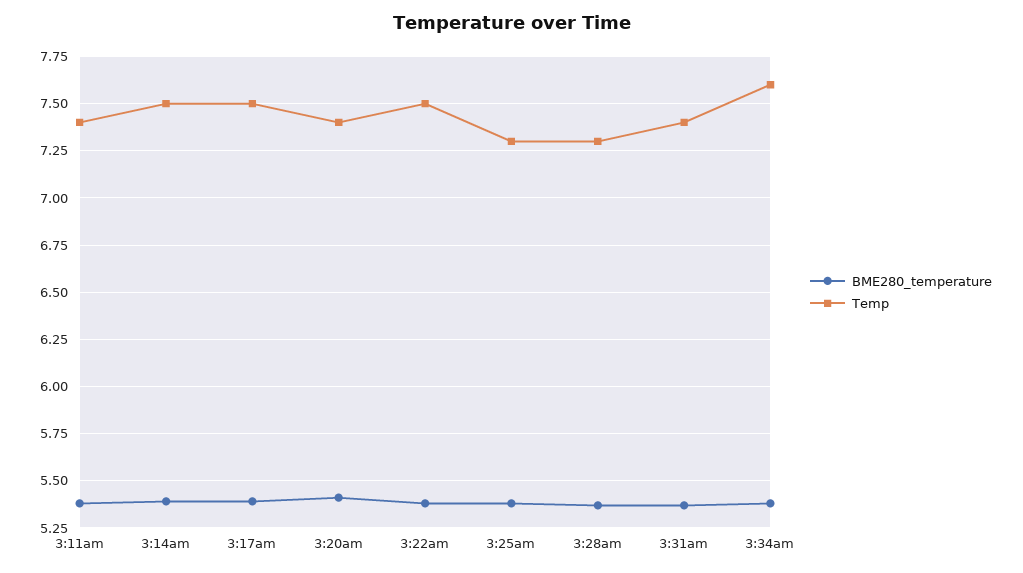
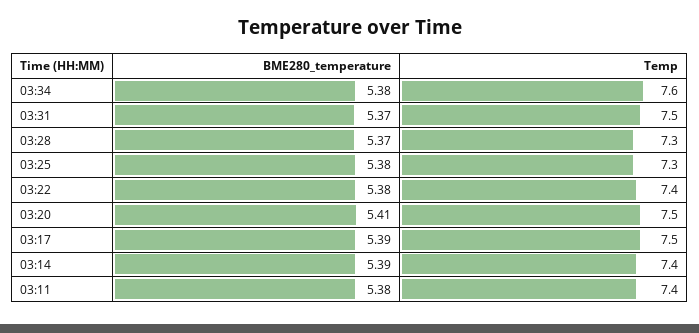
Temp, 3:14am: 7.5 -> 7.4
Temp, 3:20am: 7.4 -> 7.5
Temp, 3:22am: 7.5 -> 7.4
Temp, 3:31am: 7.4 -> 7.5

